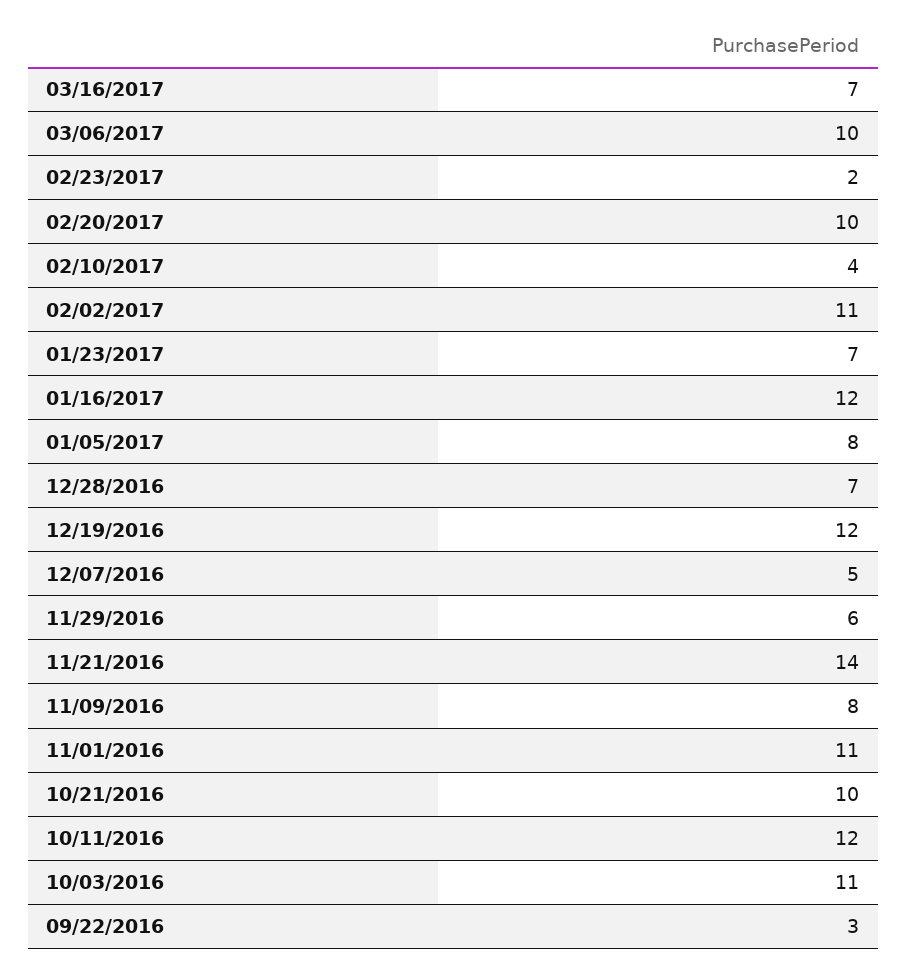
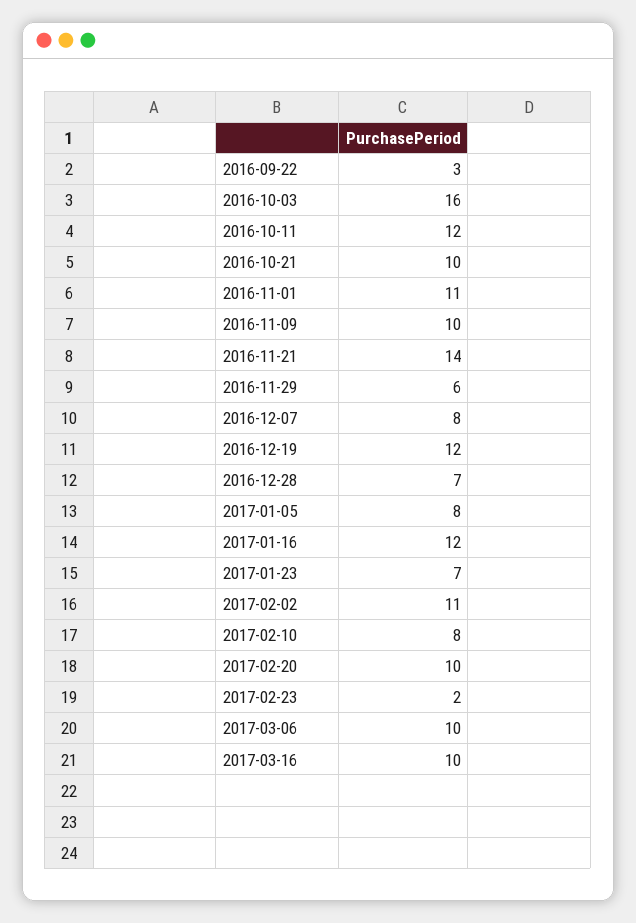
03/16/2017: 7 -> 10
02/10/2017: 4 -> 8
12/07/2016: 5 -> 8
11/09/2016: 8 -> 10
10/03/2016: 11 -> 16

